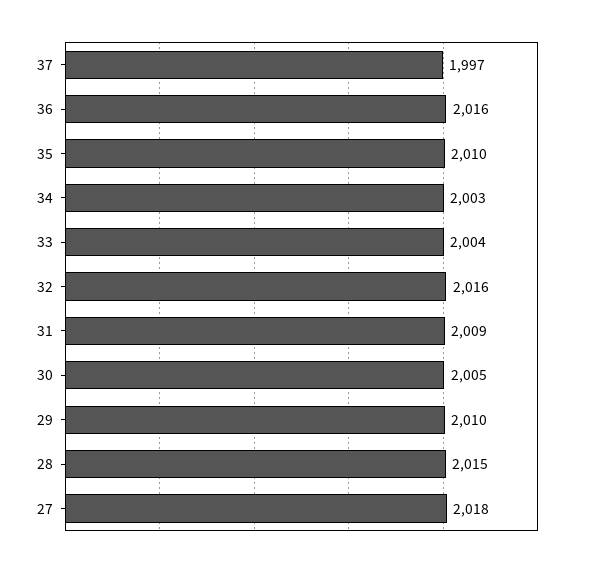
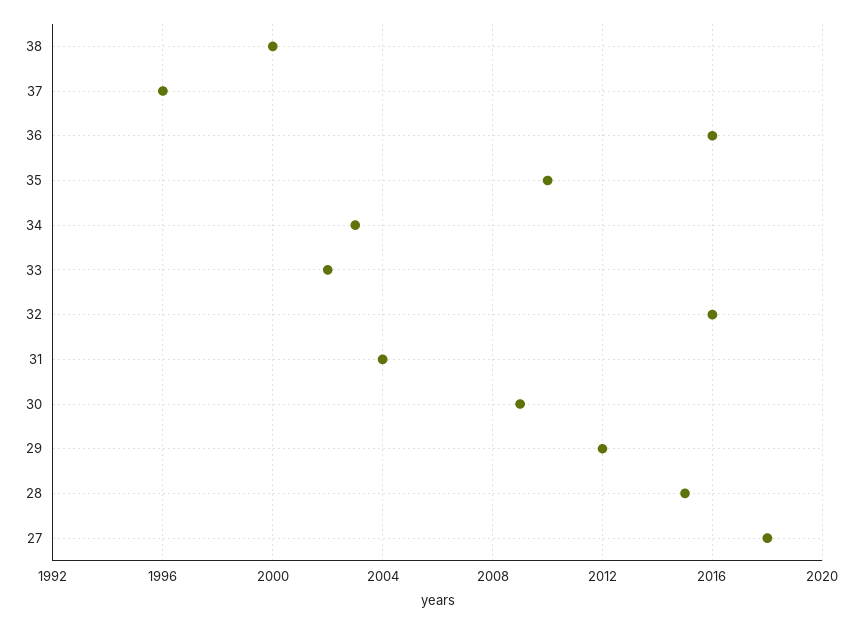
37: 1997 -> 1996
33: 2004 -> 2002
31: 2009 -> 2004
30: 2005 -> 2009
29: 2010 -> 2012
38: none -> 2000

